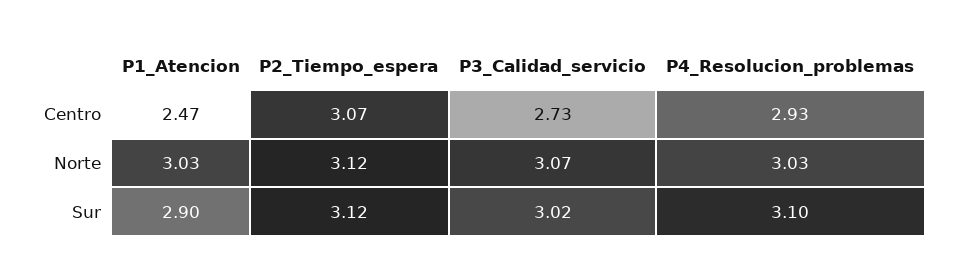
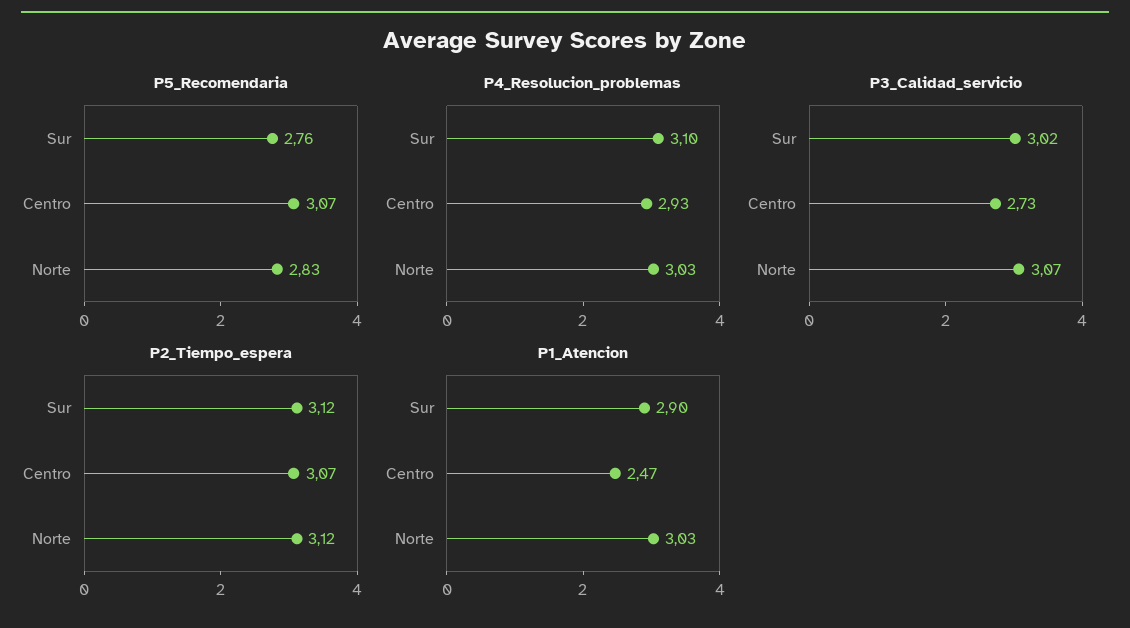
P5_Recomendaria, Sur: none -> 2.76
P5_Recomendaria, Centro: none -> 3.07
P5_Recomendaria, Norte: none -> 2.83

